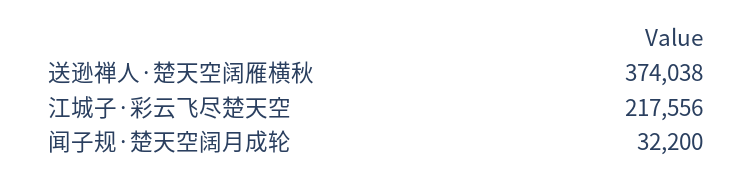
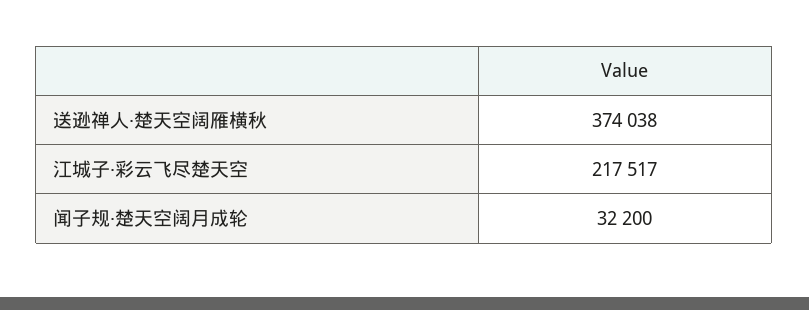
江城子·彩云飞尽楚天空: 217556 -> 217517

